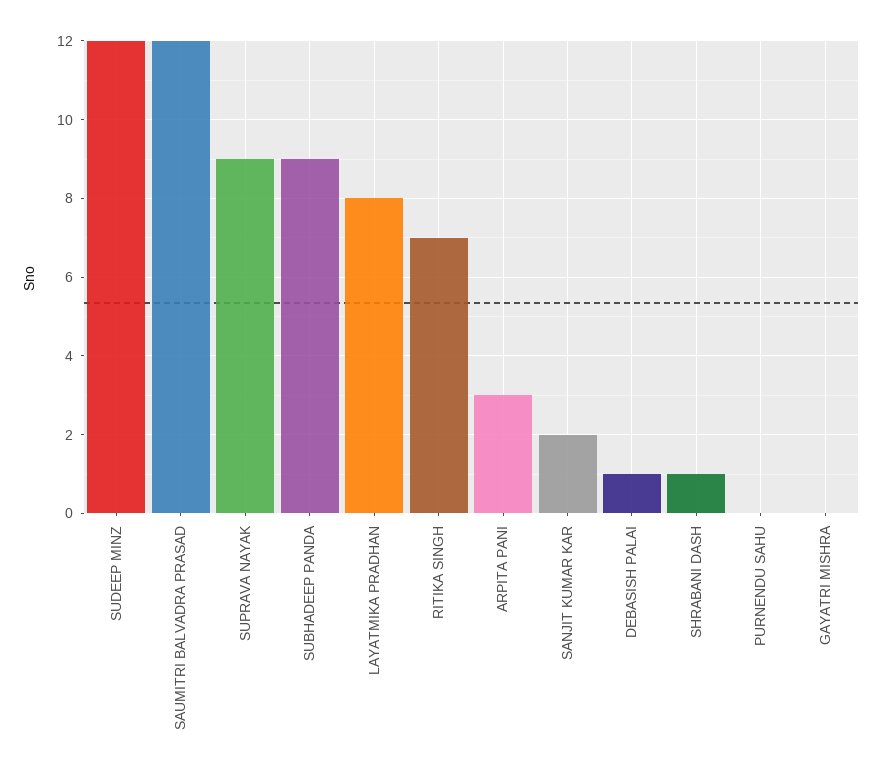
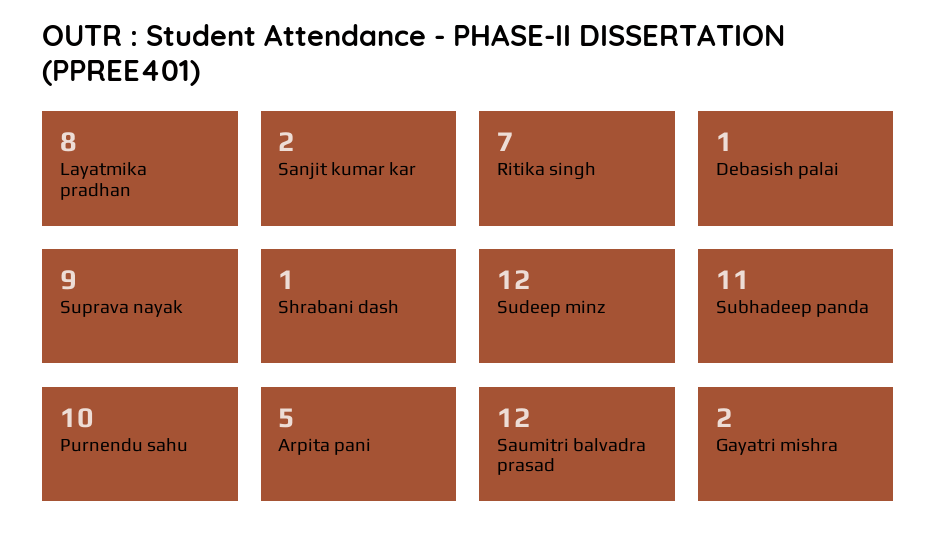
SUBHADEEP PANDA: 9 -> 11
ARPITA PANI: 3 -> 5
PURNENDU SAHU: 0 -> 10
GAYATRI MISHRA: 0 -> 2

